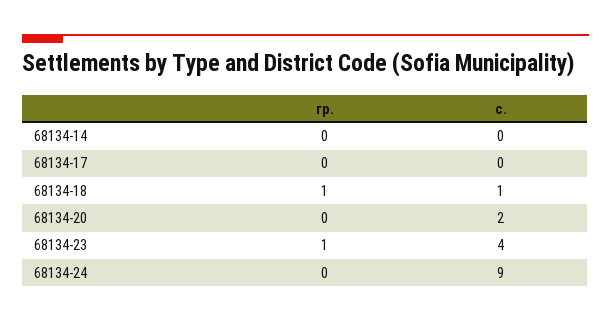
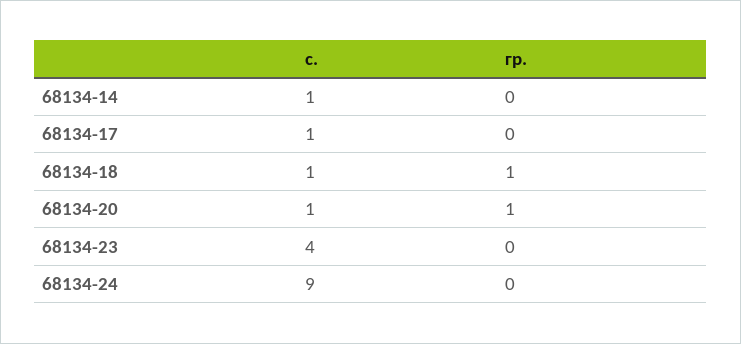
с., 68134-14: 0 -> 1
с., 68134-17: 0 -> 1
гр., 68134-20: 0 -> 1
с., 68134-20: 2 -> 1
гр., 68134-23: 1 -> 0

